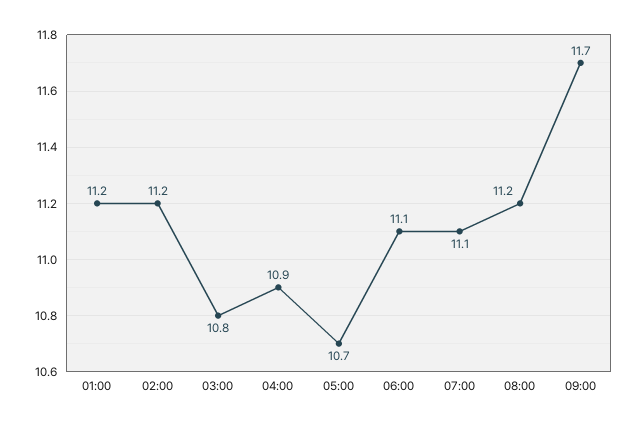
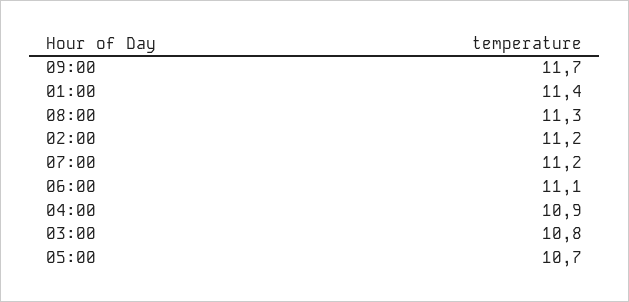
01:00: 11.2 -> 11.4
07:00: 11.1 -> 11.2
08:00: 11.2 -> 11.3

